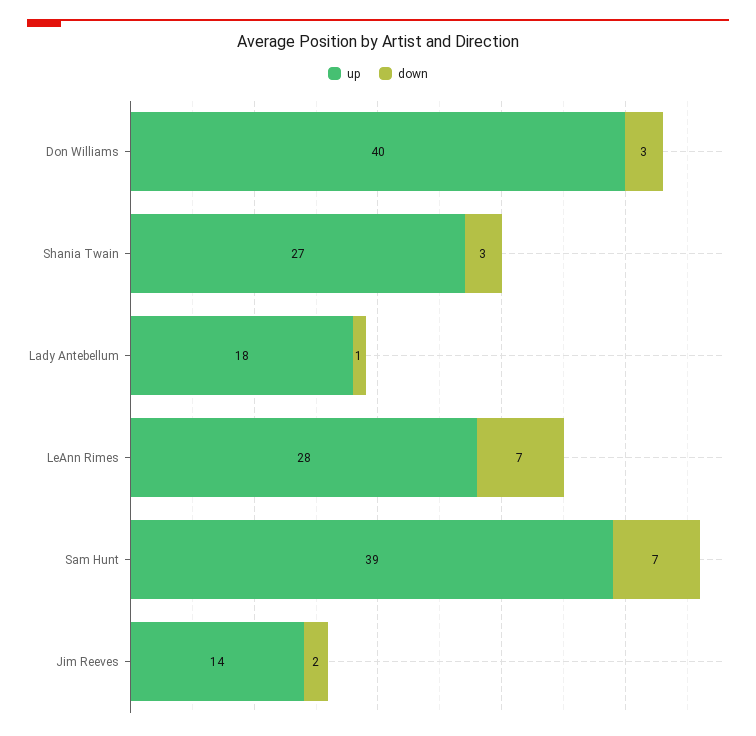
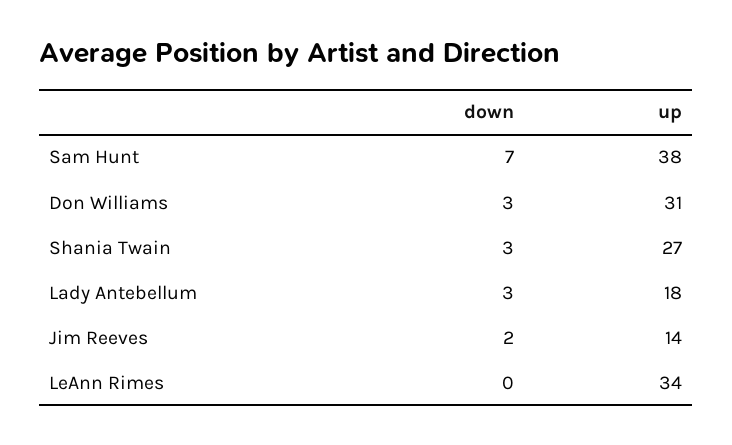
up, Don Williams: 40 -> 31
down, Lady Antebellum: 1 -> 3
up, LeAnn Rimes: 28 -> 34
down, LeAnn Rimes: 7 -> 0
up, Sam Hunt: 39 -> 38

